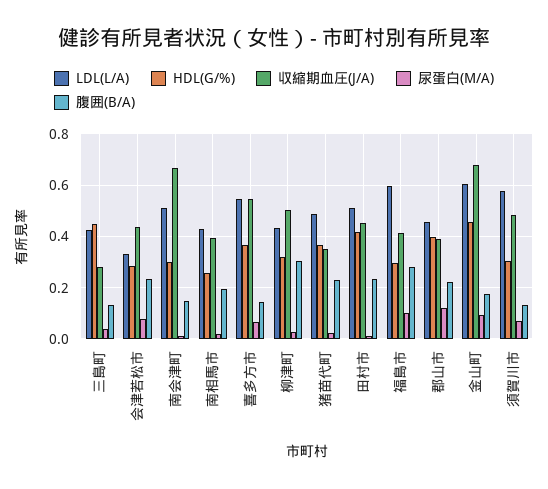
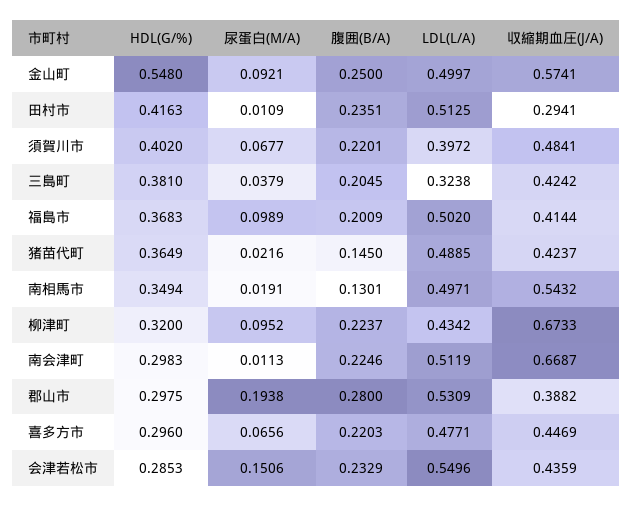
LDL(L/A), 三島町: 0.425 -> 0.3238
HDL(G/%), 三島町: 0.45 -> 0.381
収縮期血圧(J/A), 三島町: 0.275 -> 0.4242
腹囲(B/A), 三島町: 0.125 -> 0.2045
LDL(L/A), 会津若松市: 0.325 -> 0.5496
尿蛋白(M/A), 会津若松市: 0.075 -> 0.1506
腹囲(B/A), 南会津町: 0.15 -> 0.2246
LDL(L/A), 南相馬市: 0.425 -> 0.4971
HDL(G/%), 南相馬市: 0.25 -> 0.3494
収縮期血圧(J/A), 南相馬市: 0.4 -> 0.5432
腹囲(B/A), 南相馬市: 0.2 -> 0.1301
LDL(L/A), 喜多方市: 0.55 -> 0.4771
HDL(G/%), 喜多方市: 0.375 -> 0.296
収縮期血圧(J/A), 喜多方市: 0.55 -> 0.4469
腹囲(B/A), 喜多方市: 0.15 -> 0.2203
収縮期血圧(J/A), 柳津町: 0.5 -> 0.6733
尿蛋白(M/A), 柳津町: 0.025 -> 0.0952
腹囲(B/A), 柳津町: 0.3 -> 0.2237
収縮期血圧(J/A), 猪苗代町: 0.35 -> 0.4237
腹囲(B/A), 猪苗代町: 0.225 -> 0.145
収縮期血圧(J/A), 田村市: 0.45 -> 0.2941
LDL(L/A), 福島市: 0.6 -> 0.502
HDL(G/%), 福島市: 0.3 -> 0.3683
腹囲(B/A), 福島市: 0.275 -> 0.2009
LDL(L/A), 郡山市: 0.45 -> 0.5309
HDL(G/%), 郡山市: 0.4 -> 0.2975
尿蛋白(M/A), 郡山市: 0.125 -> 0.1938
腹囲(B/A), 郡山市: 0.225 -> 0.28
LDL(L/A), 金山町: 0.6 -> 0.4997
HDL(G/%), 金山町: 0.45 -> 0.548
収縮期血圧(J/A), 金山町: 0.675 -> 0.5741
腹囲(B/A), 金山町: 0.175 -> 0.25
LDL(L/A), 須賀川市: 0.575 -> 0.3972
HDL(G/%), 須賀川市: 0.3 -> 0.402
腹囲(B/A), 須賀川市: 0.125 -> 0.2201

